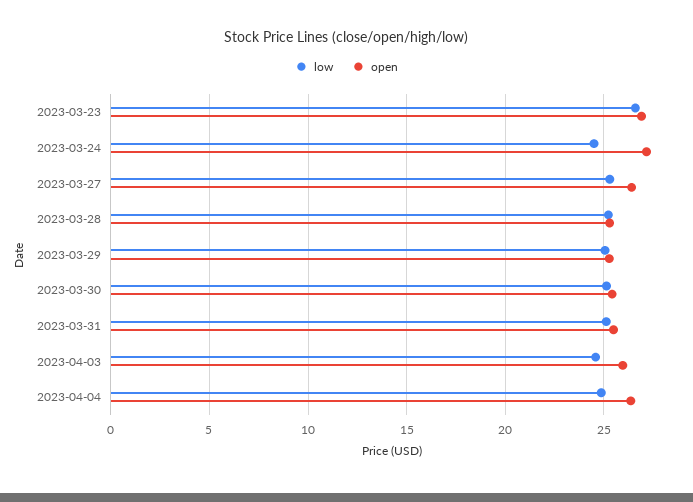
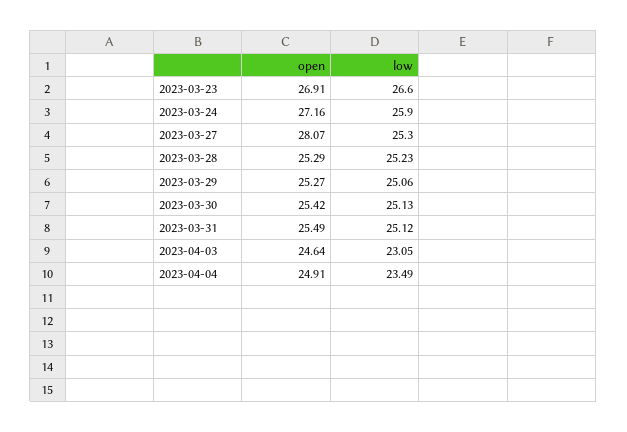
low, 2023-03-24: 24.5 -> 25.9
open, 2023-03-27: 26.5 -> 28.07
low, 2023-04-03: 24.5 -> 23.05
open, 2023-04-03: 26 -> 24.64
low, 2023-04-04: 25 -> 23.49
open, 2023-04-04: 26.5 -> 24.91

